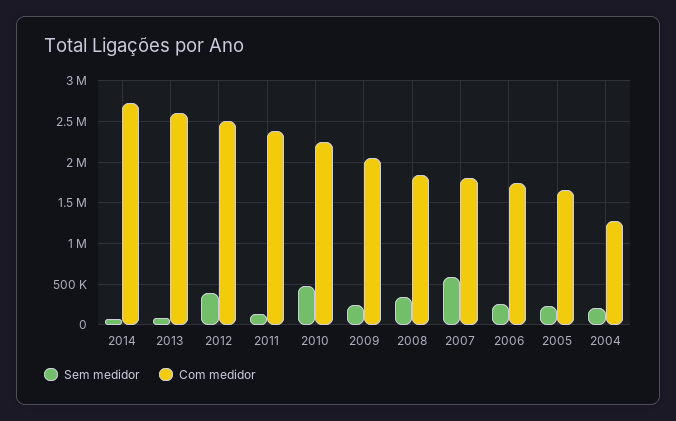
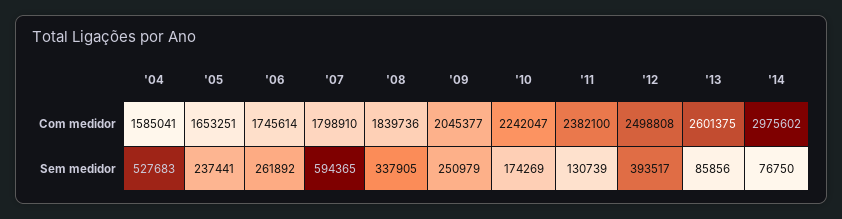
Com medidor, 2014: 2700000 -> 2975602
Sem medidor, 2010: 500000 -> 174269
Sem medidor, 2004: 200000 -> 527683
Com medidor, 2004: 1300000 -> 1585041

